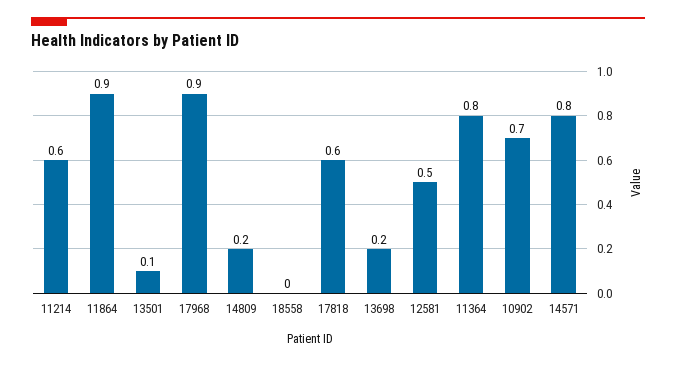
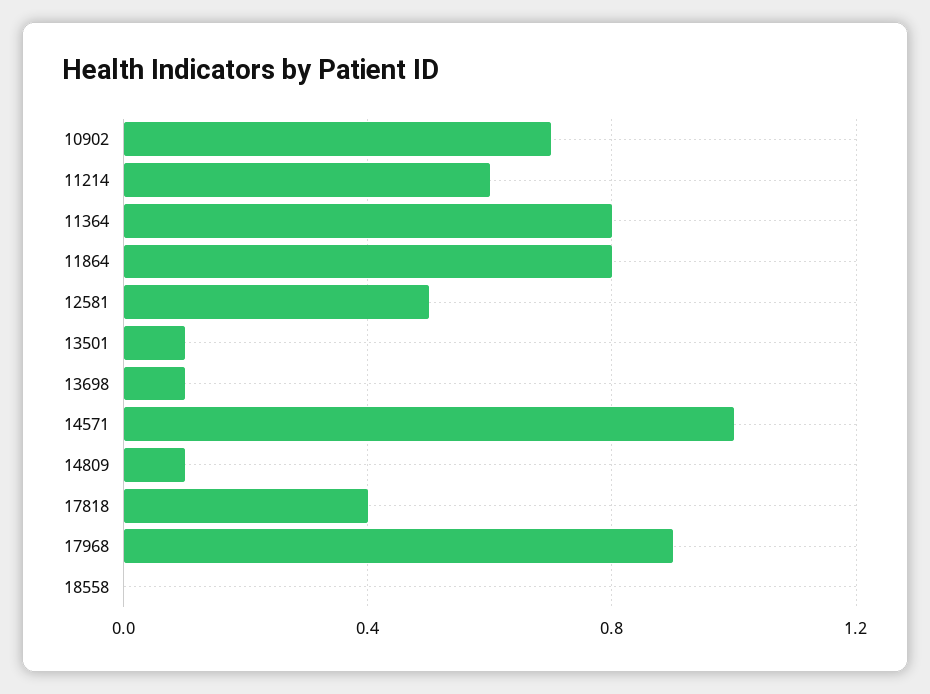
11864: 0.9 -> 0.8
14809: 0.2 -> 0.1
17818: 0.6 -> 0.4
13698: 0.2 -> 0.1
14571: 0.8 -> 1

